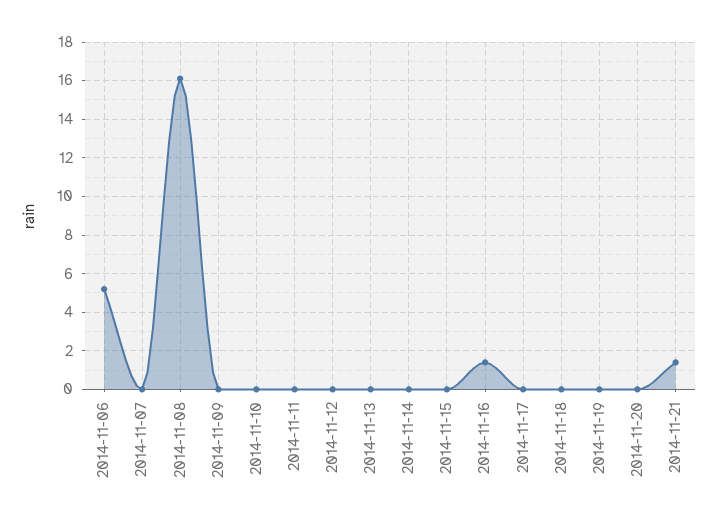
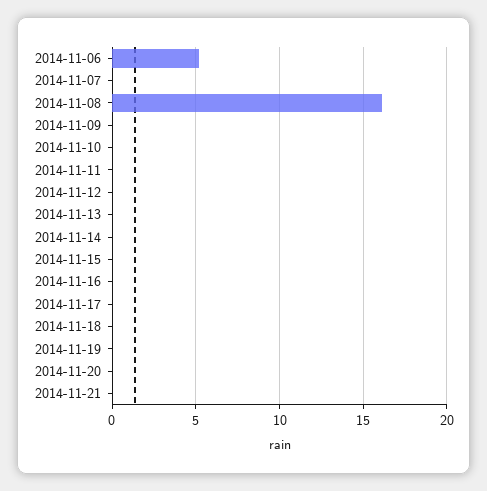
2014-11-16: 1.5 -> 0
2014-11-21: 1.5 -> 0

